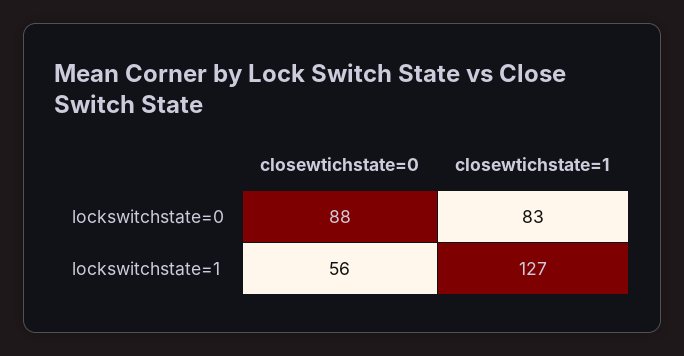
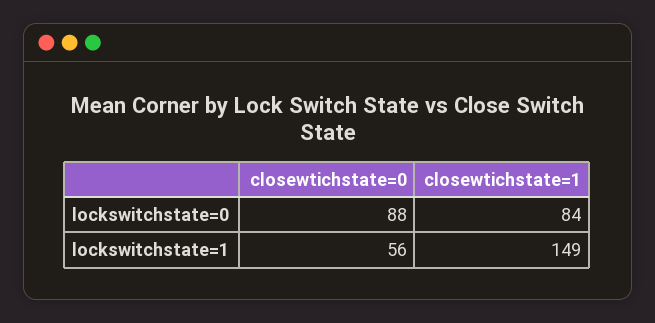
closewtichstate=1, lockswitchstate=0: 83 -> 84
closewtichstate=1, lockswitchstate=1: 127 -> 149

